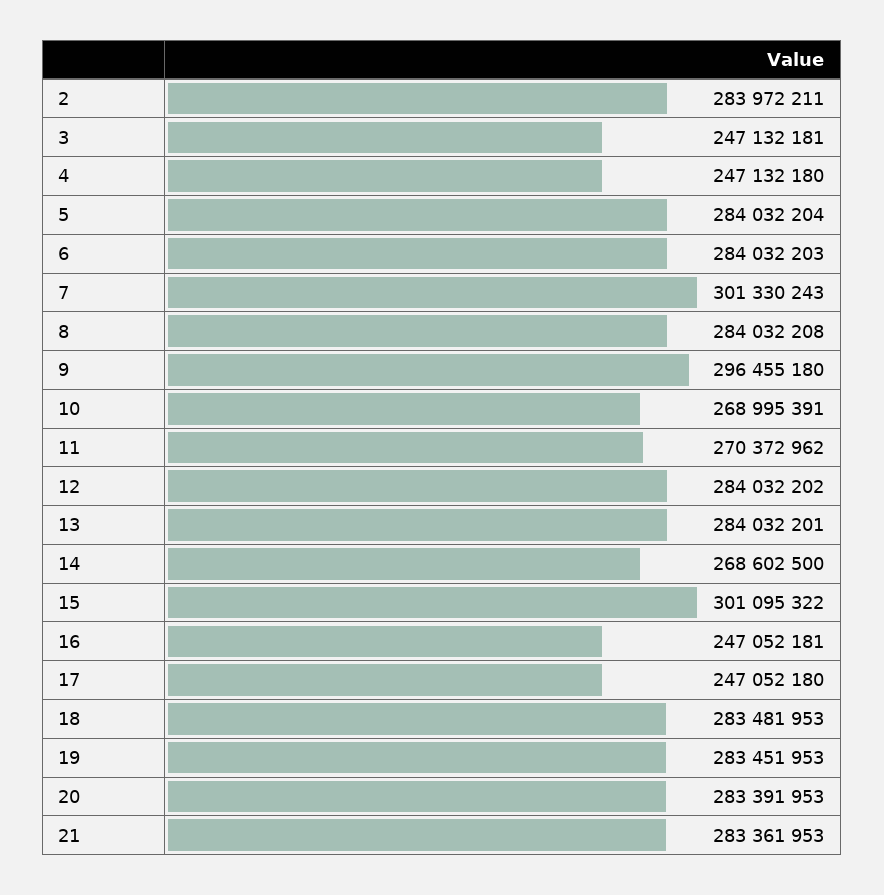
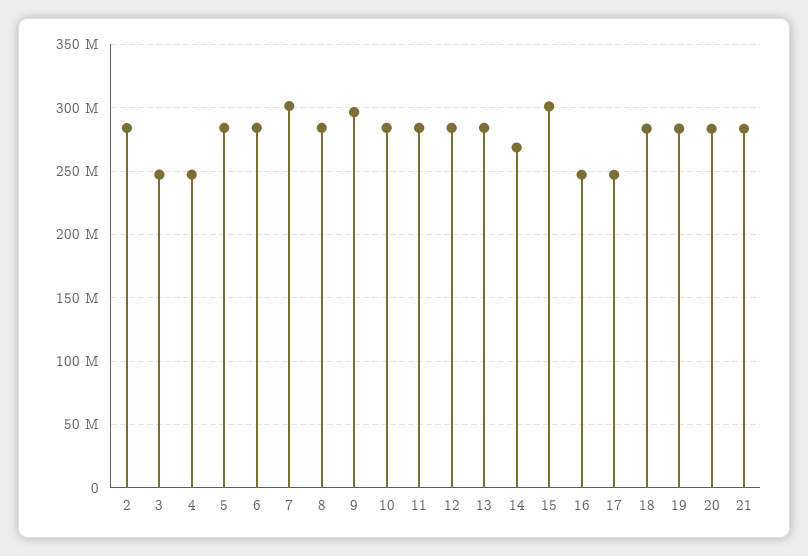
10: 268995391 -> 285000000
11: 270372962 -> 285000000

